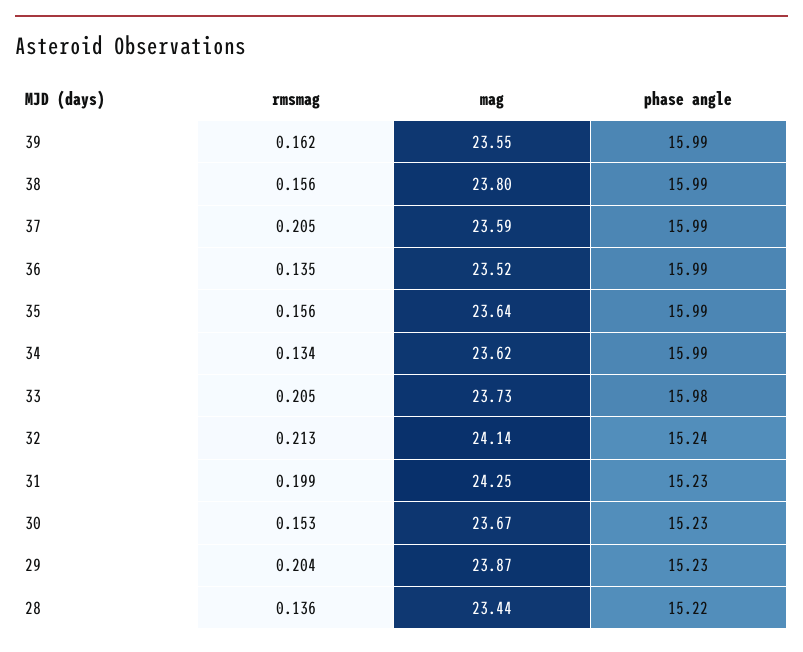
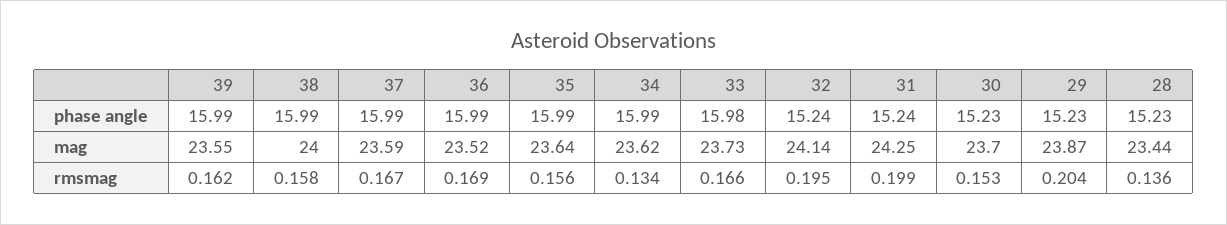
rmsmag, 38: 0.156 -> 0.158
mag, 38: 23.8 -> 24
rmsmag, 37: 0.205 -> 0.167
rmsmag, 36: 0.135 -> 0.169
rmsmag, 33: 0.205 -> 0.166
rmsmag, 32: 0.213 -> 0.195
phase angle, 31: 15.23 -> 15.24
mag, 30: 23.67 -> 23.7
phase angle, 28: 15.22 -> 15.23

